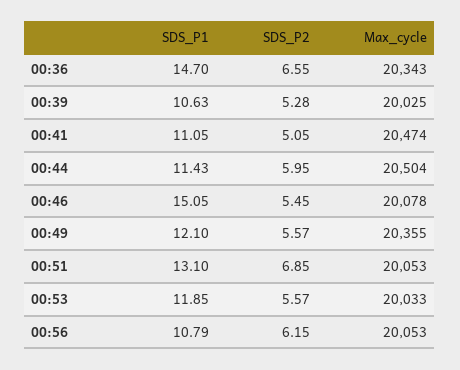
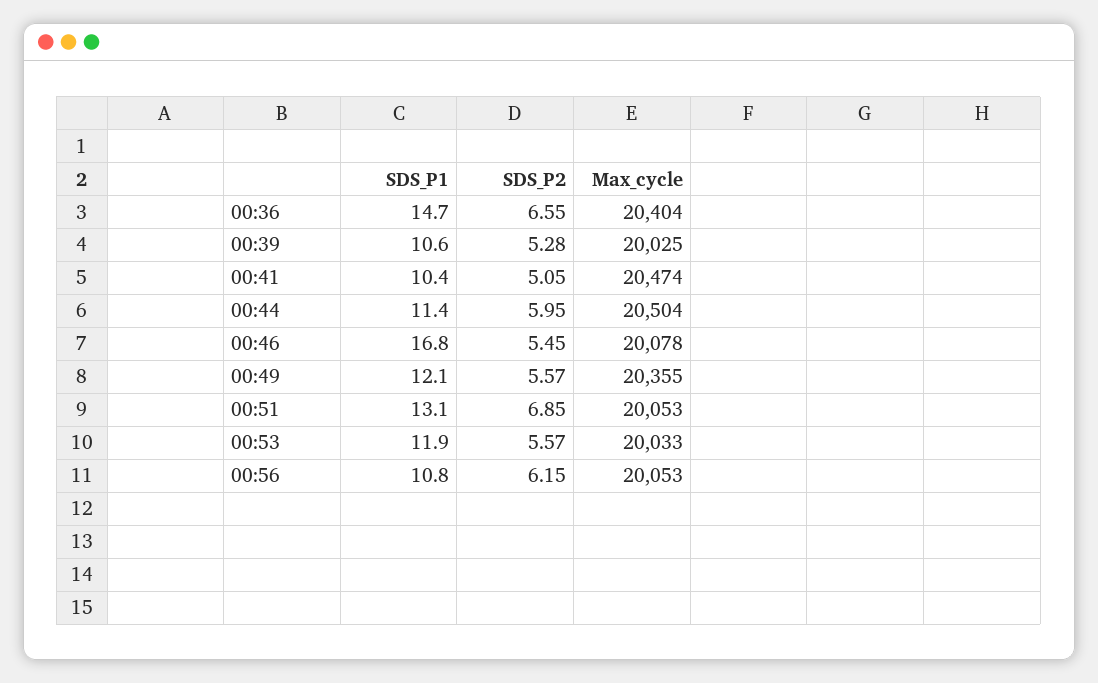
Max_cycle, 00:36: 20343 -> 20404
SDS_P1, 00:41: 11.05 -> 10.4
SDS_P1, 00:46: 15.05 -> 16.8

